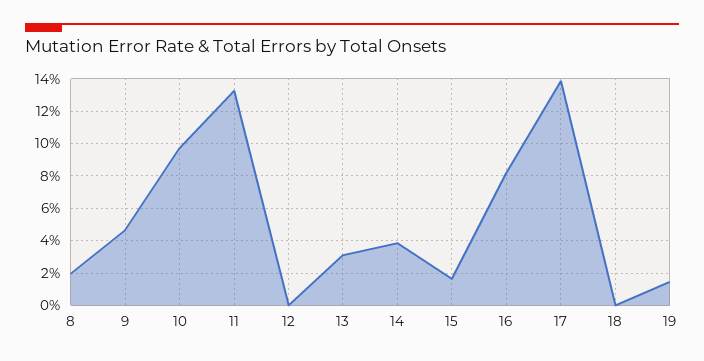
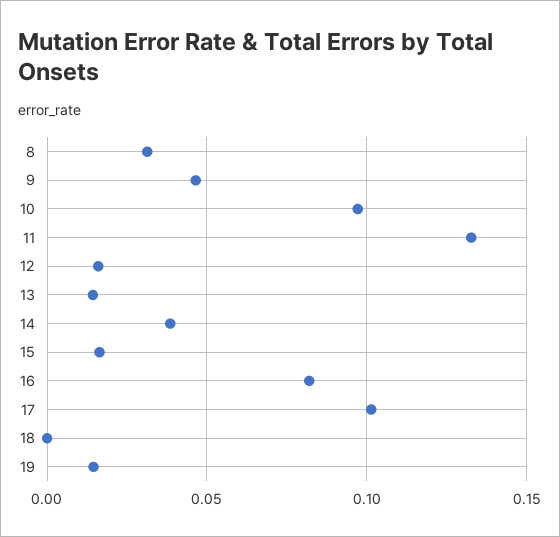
8: 0.02 -> 0.03
12: 0 -> 0.015
13: 0.03 -> 0.015
17: 0.14 -> 0.1

